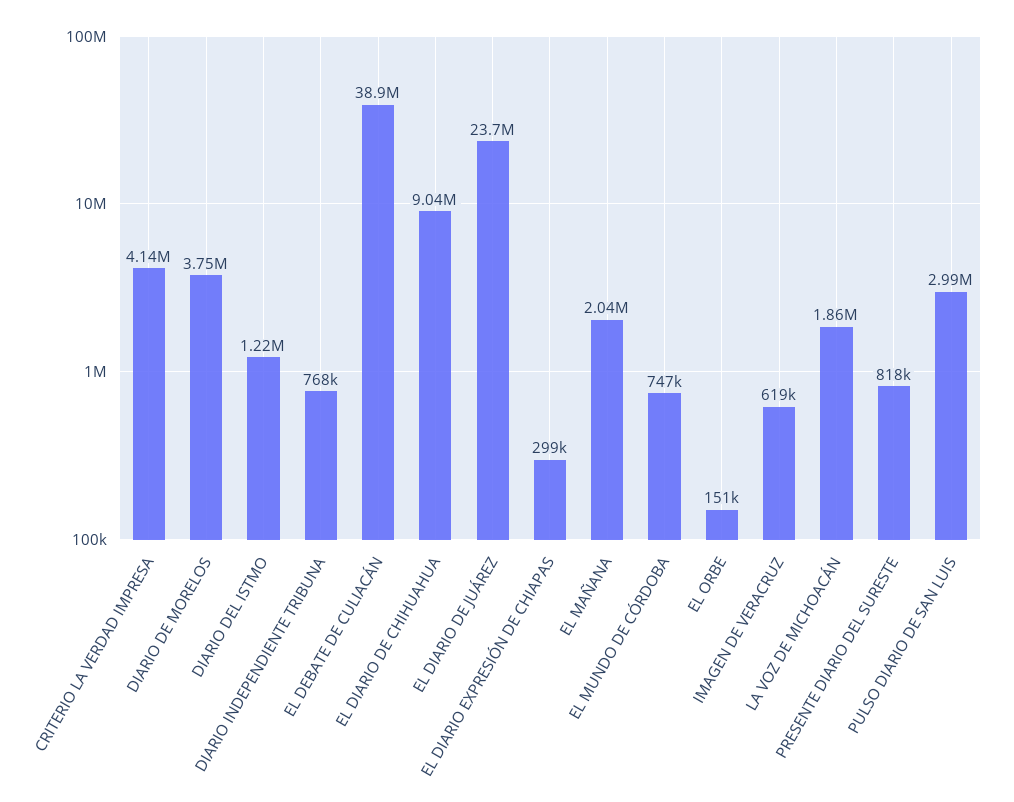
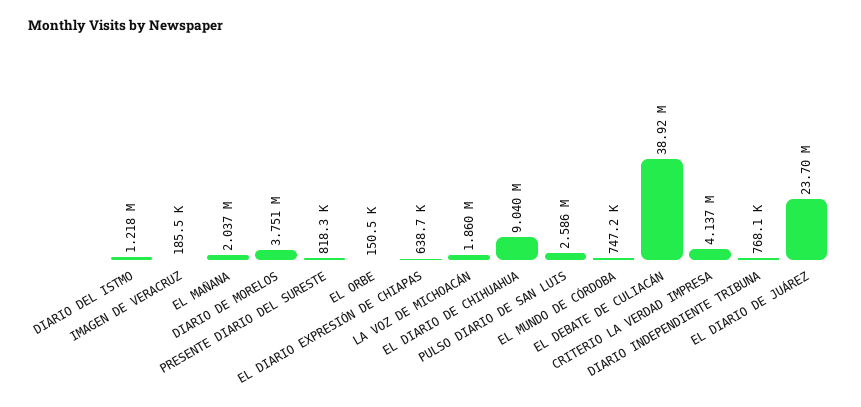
EL DIARIO EXPRESIÓN DE CHIAPAS: 299000 -> 638700
IMAGEN DE VERACRUZ: 619000 -> 185500
PULSO DIARIO DE SAN LUIS: 2990000 -> 2586000

